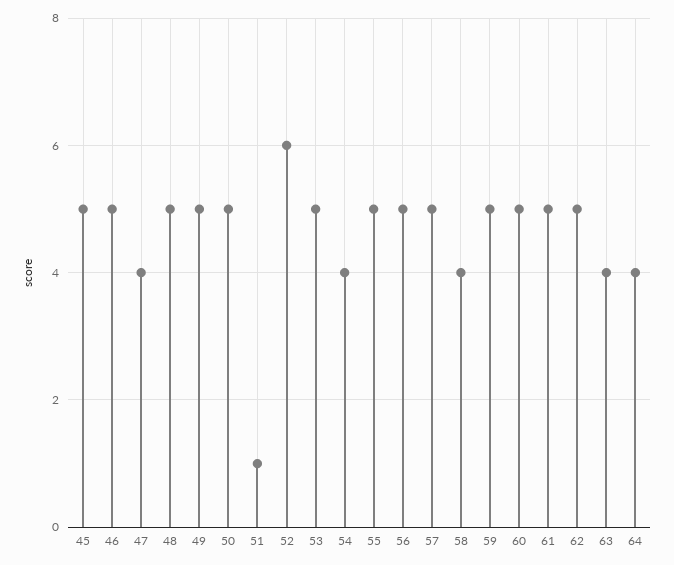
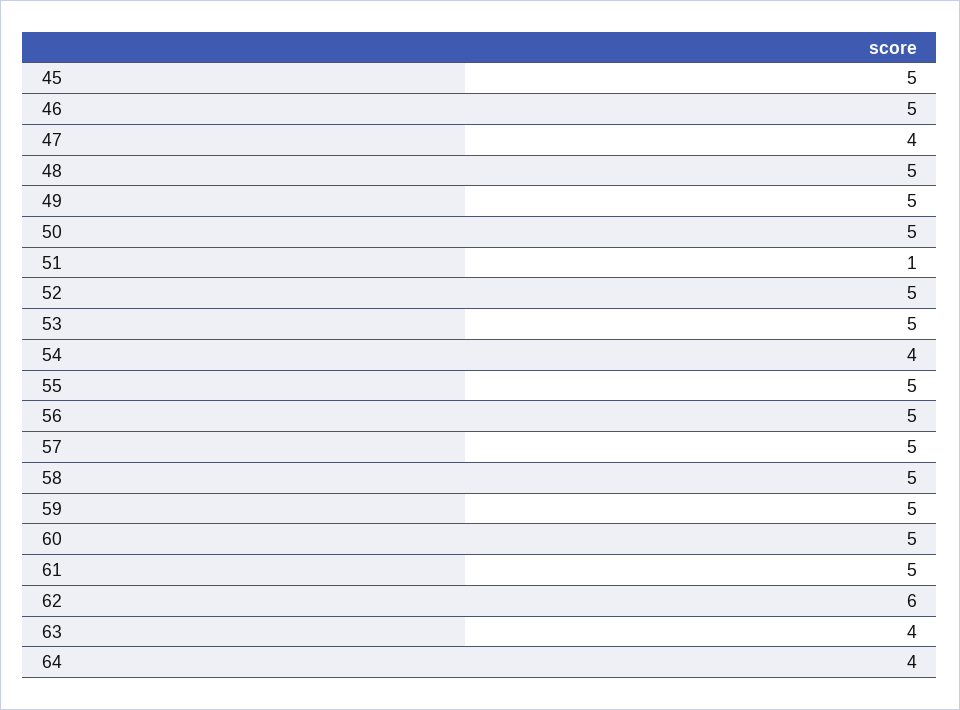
52: 6 -> 5
58: 4 -> 5
62: 5 -> 6

